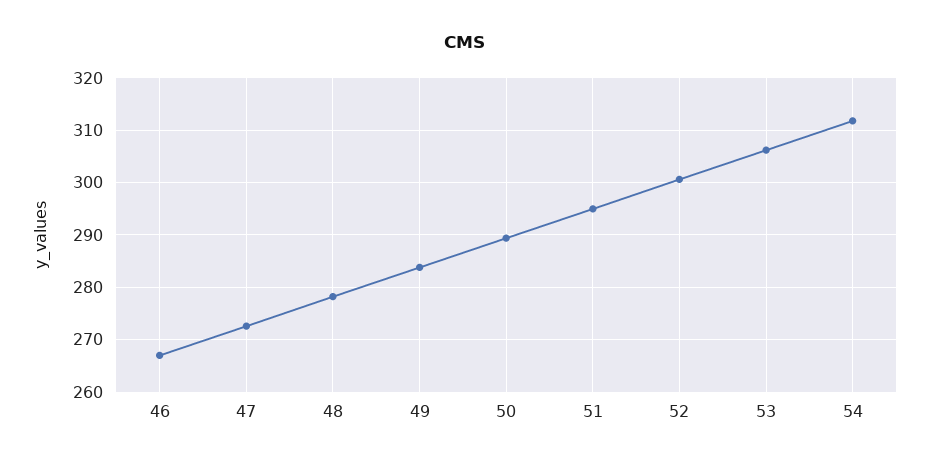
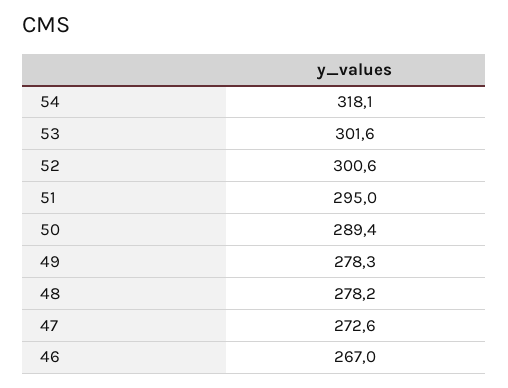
49: 284 -> 278.3
53: 306 -> 301.6
54: 312 -> 318.1

